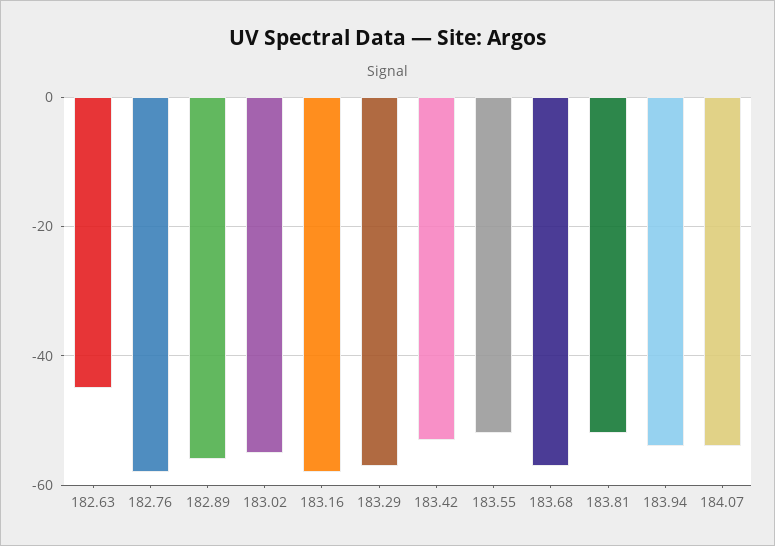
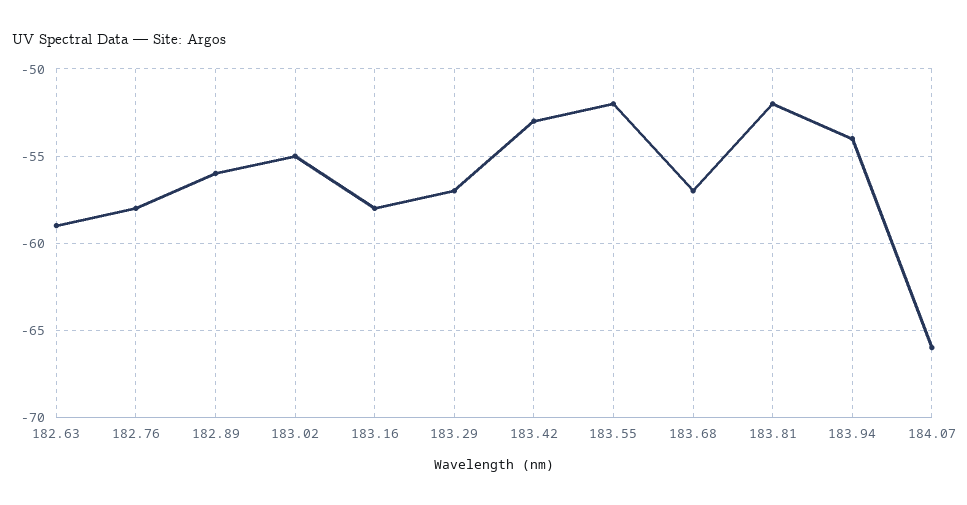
182.63: -45 -> -59
184.07: -55 -> -66

